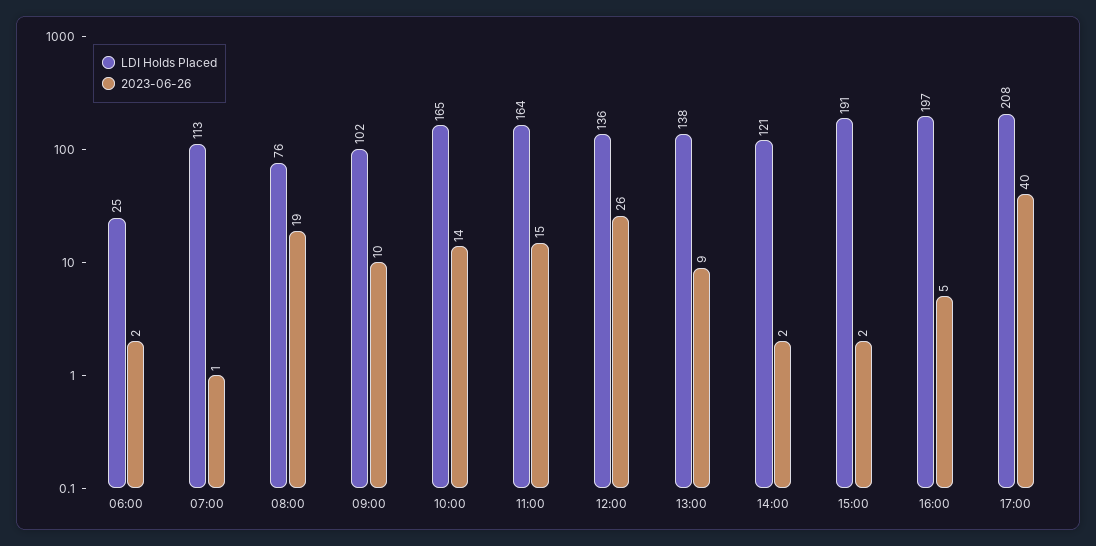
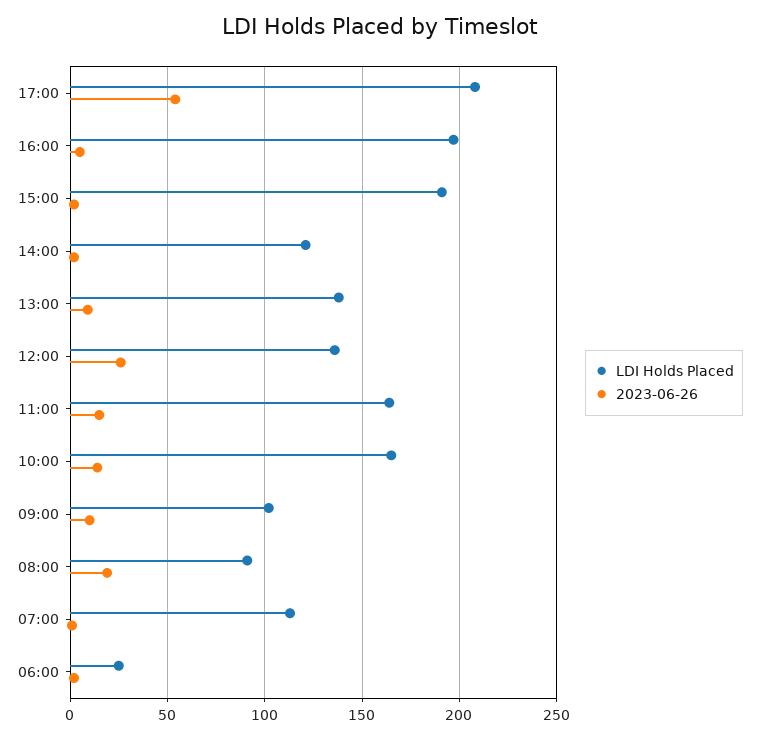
LDI Holds Placed, 08:00: 76 -> 90
2023-06-26, 17:00: 40 -> 55

